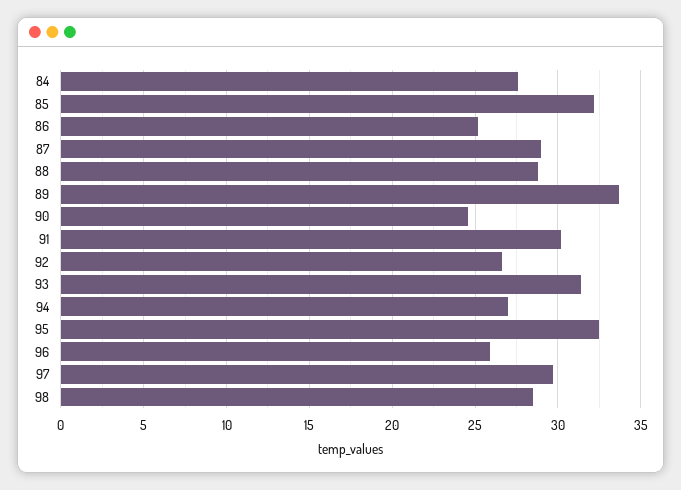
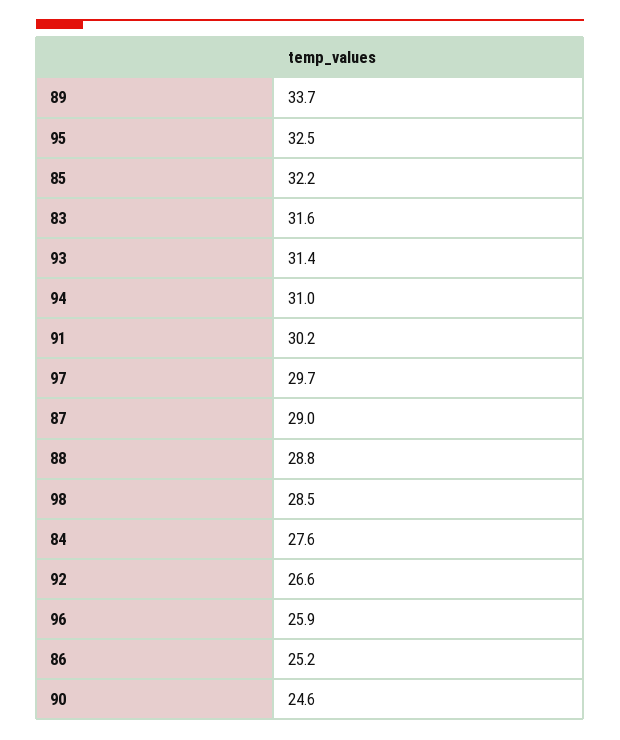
94: 27 -> 31
83: none -> 31.6

